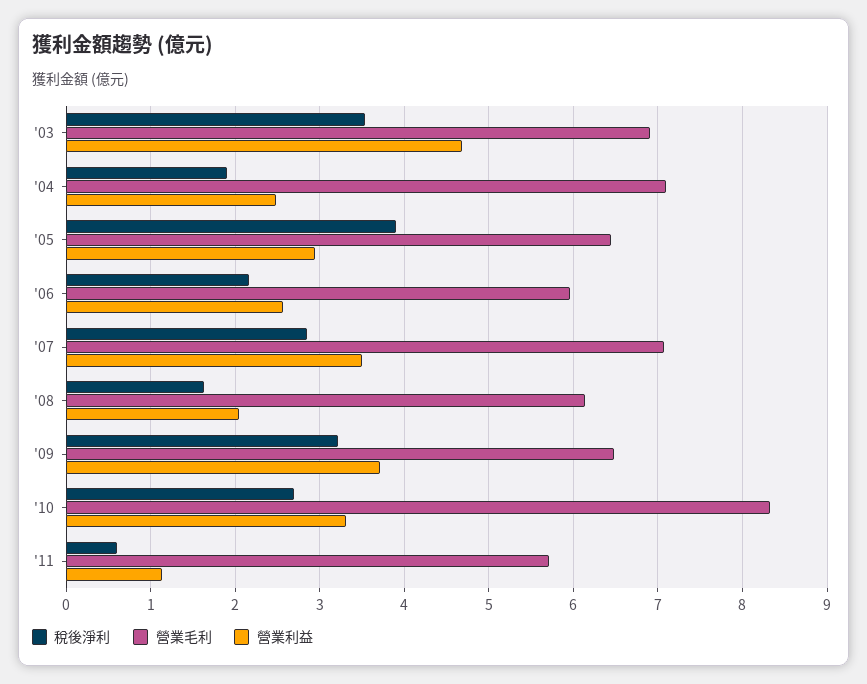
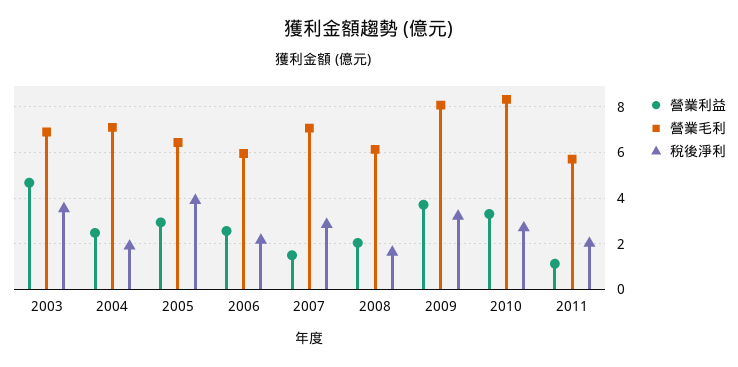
營業利益, '07: 3.5 -> 1.5
營業毛利, '09: 6.5 -> 8
稅後淨利, '11: 0.6 -> 2

